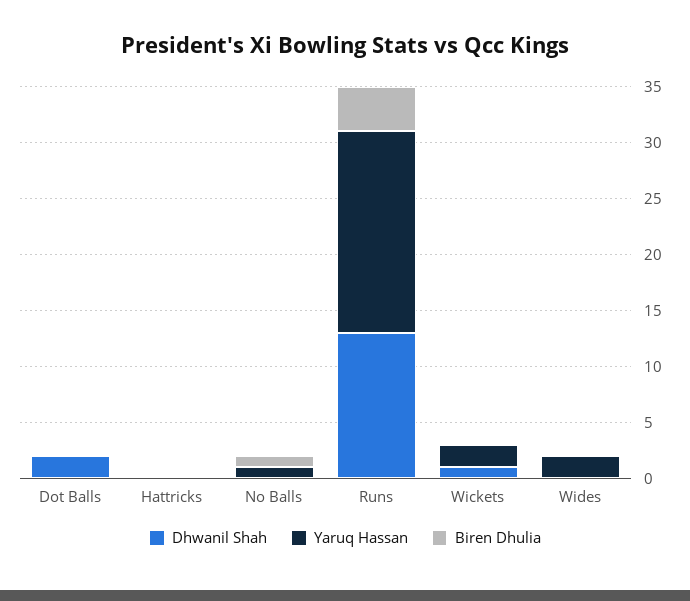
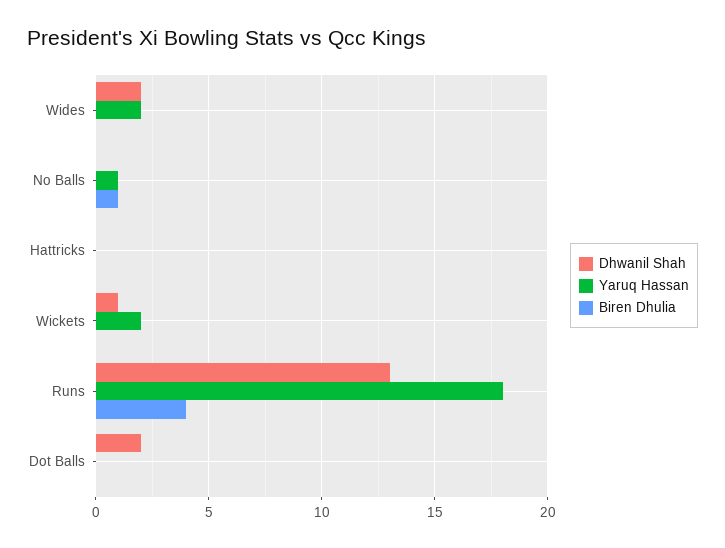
Dhwanil Shah, Wides: 0 -> 2

